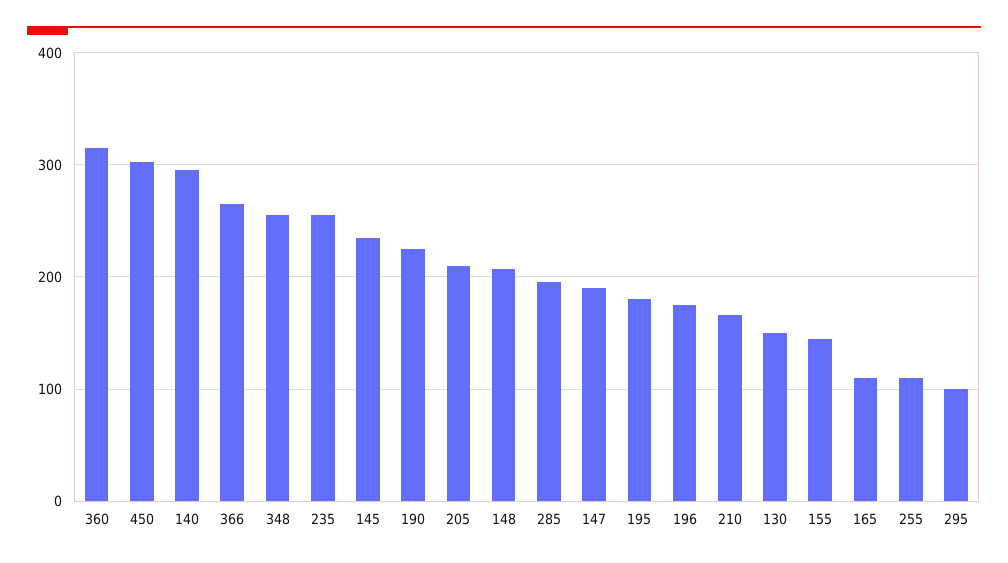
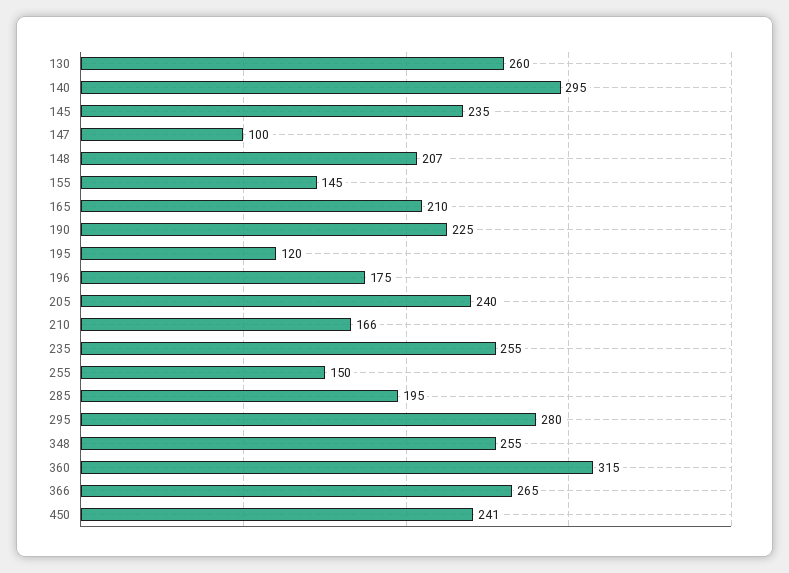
450: 300 -> 241
205: 210 -> 240
147: 190 -> 100
195: 180 -> 120
130: 150 -> 260
165: 110 -> 210
255: 110 -> 150
295: 100 -> 280

